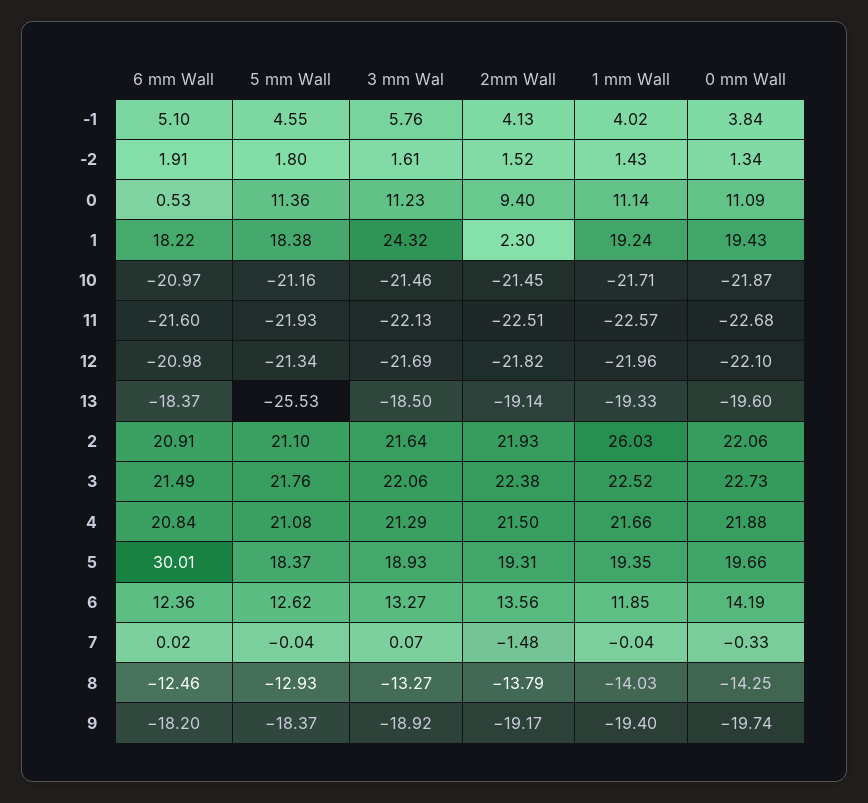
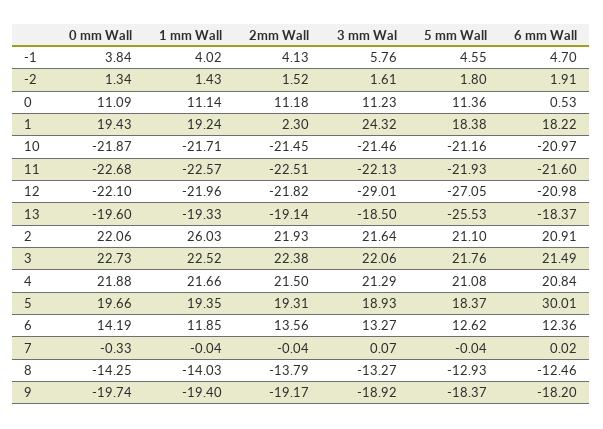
6 mm Wall, -1: 5.1 -> 4.7
2mm Wall, 0: 9.4 -> 11.18
5 mm Wall, 12: -21.34 -> -27.05
3 mm Wal, 12: -21.69 -> -29.01
2mm Wall, 7: -1.48 -> -0.04

